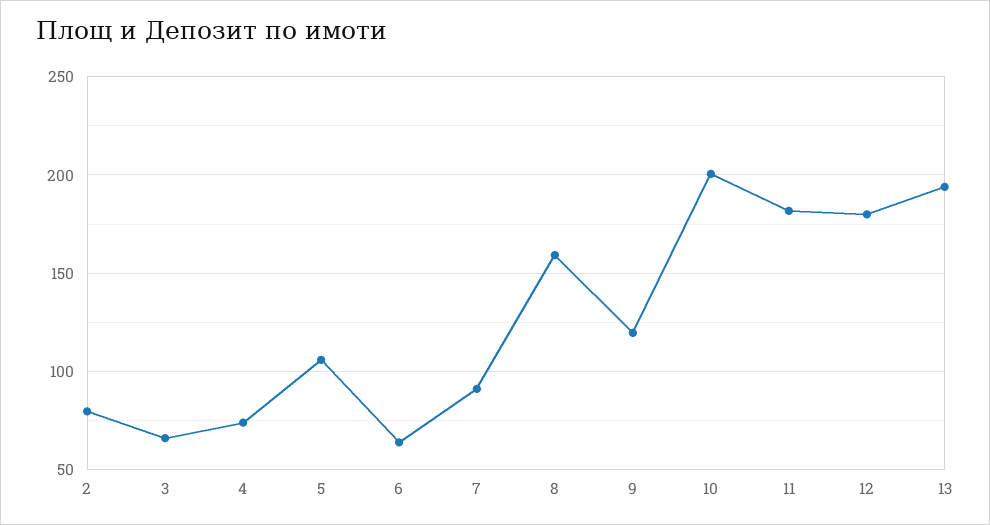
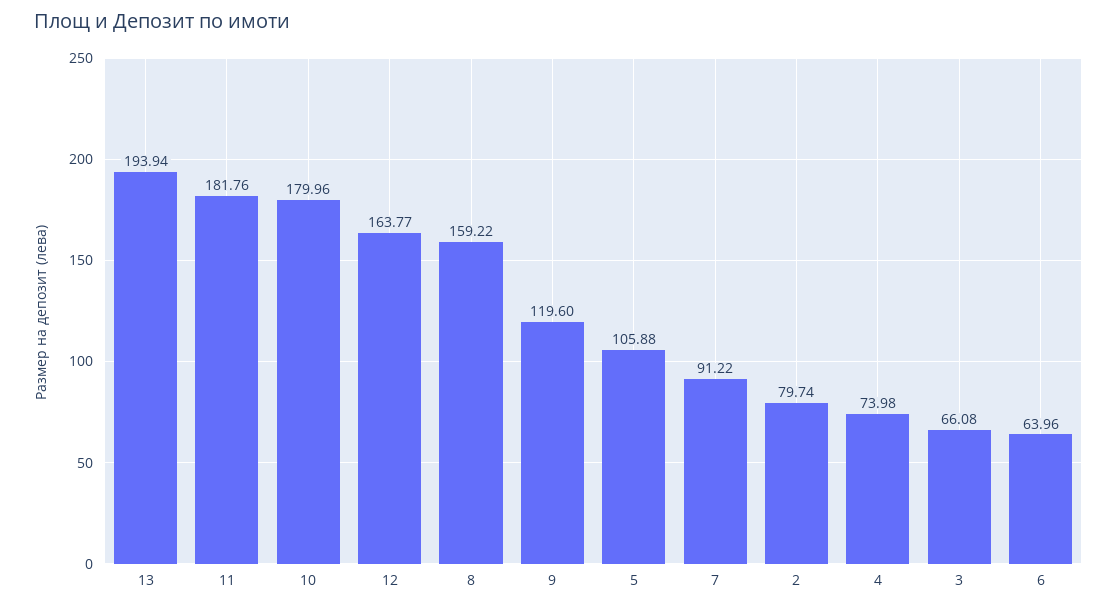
10: 200 -> 179.96
12: 180 -> 163.77

